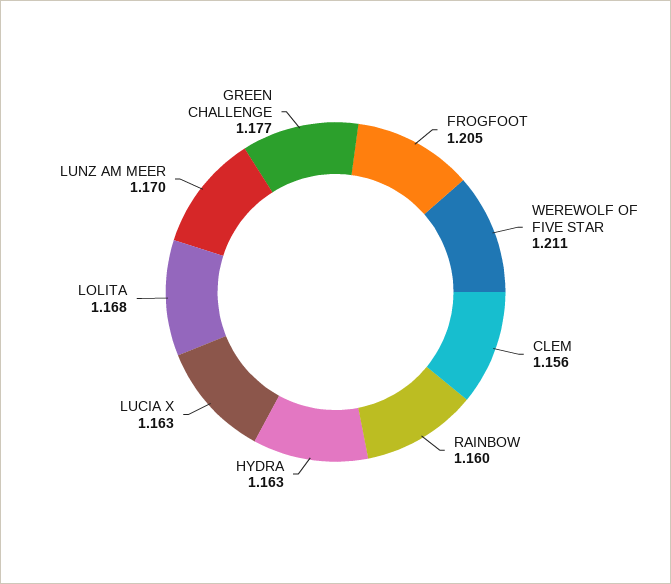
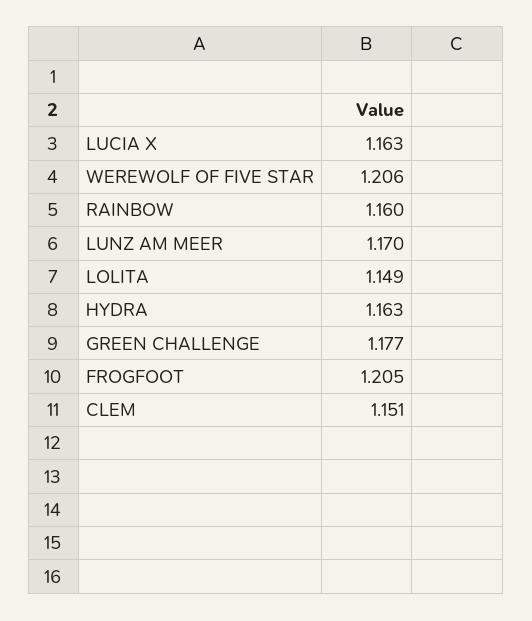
WEREWOLF OF FIVE STAR: 1.211 -> 1.206
CLEM: 1.156 -> 1.151
LOLITA: 1.168 -> 1.149

